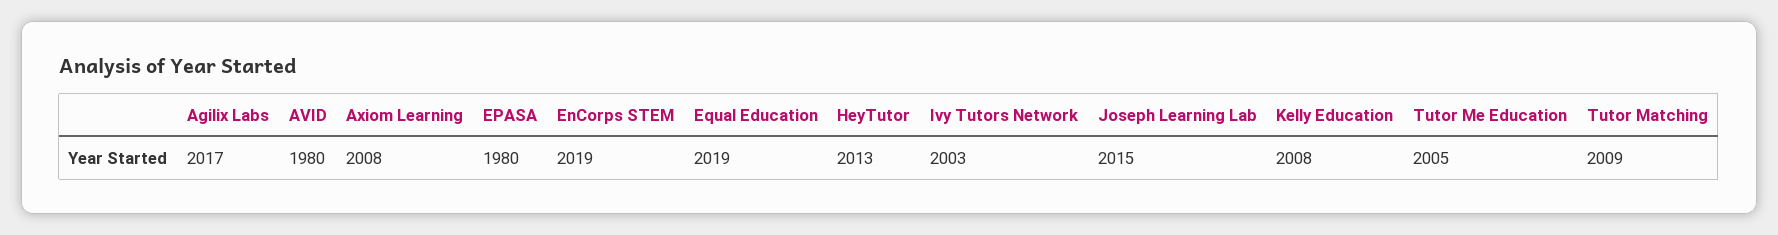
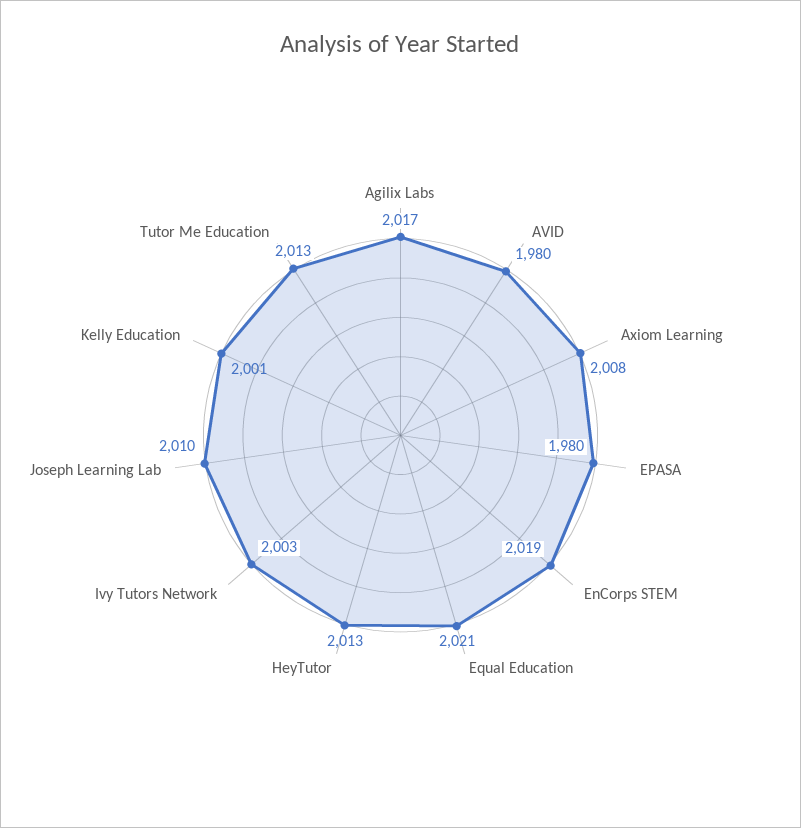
Equal Education: 2019 -> 2021
Joseph Learning Lab: 2015 -> 2010
Kelly Education: 2008 -> 2001
Tutor Me Education: 2005 -> 2013
Tutor Matching: 2009 -> none

